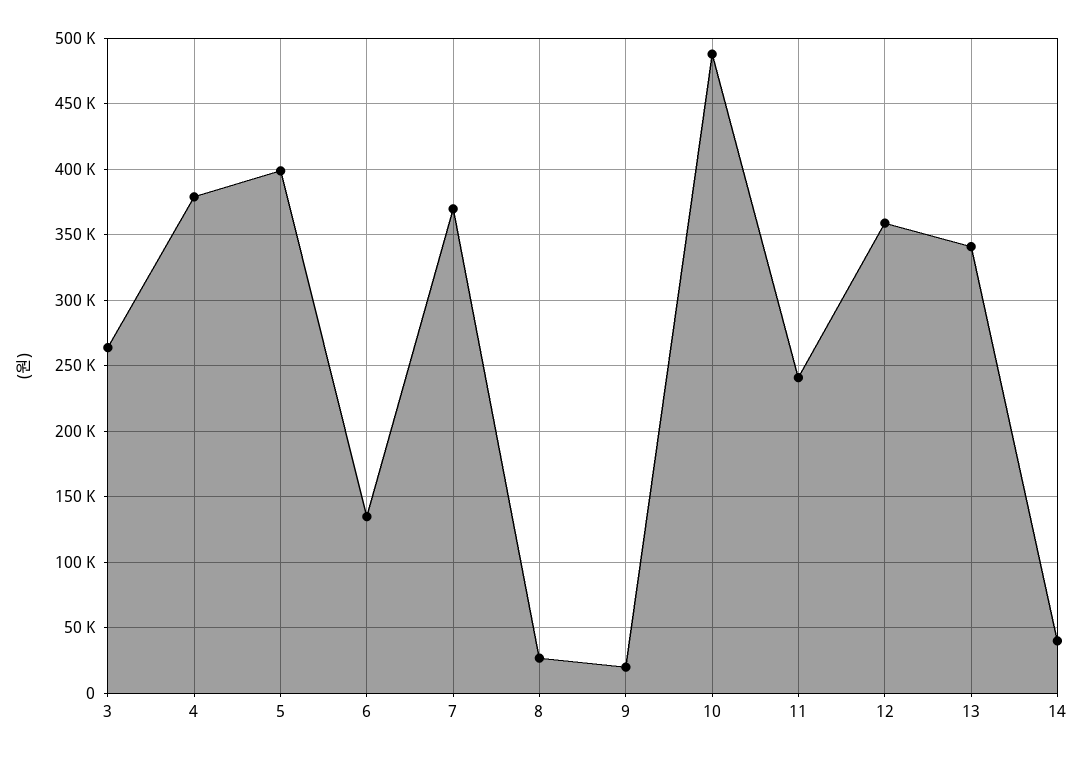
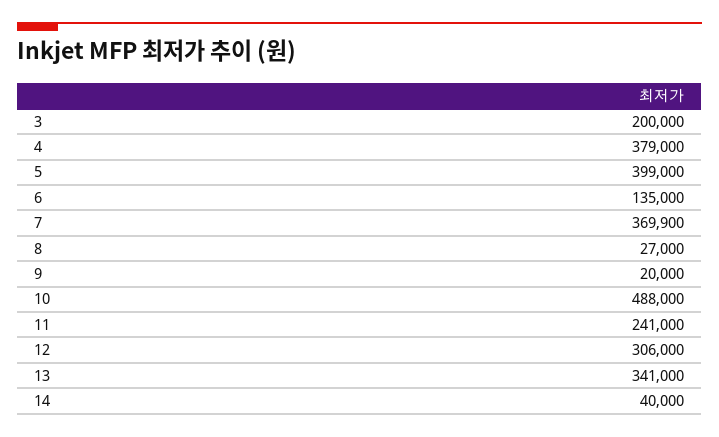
3: 265000 -> 200000
12: 360000 -> 306000

